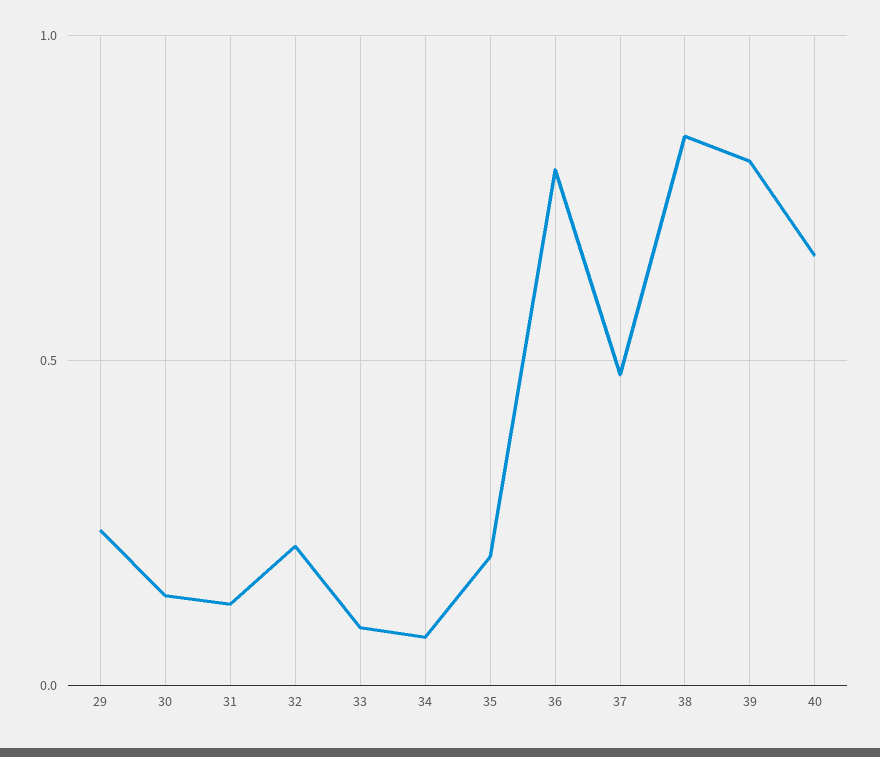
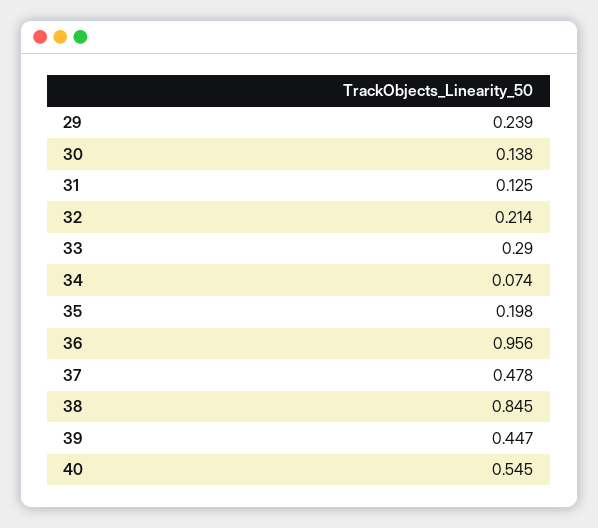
33: 0.1 -> 0.29
36: 0.8 -> 0.956
39: 0.8 -> 0.447
40: 0.65 -> 0.545

